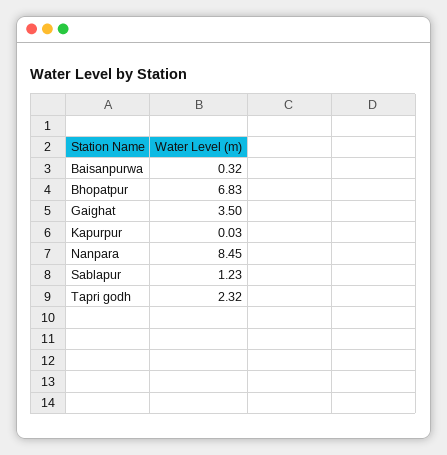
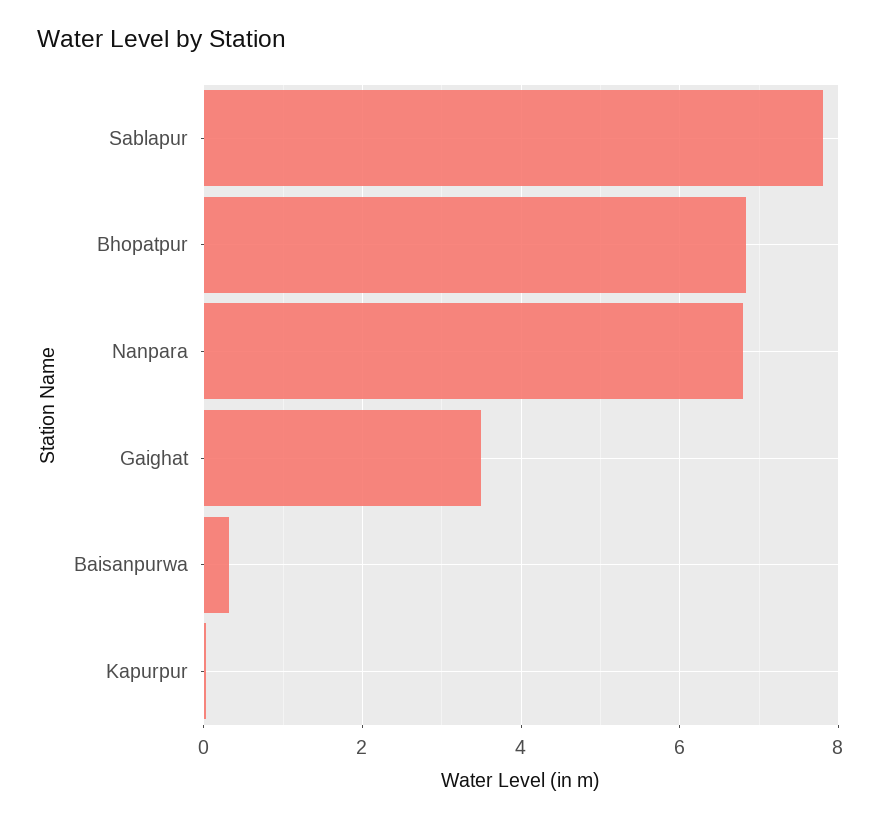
Nanpara: 8.45 -> 6.8
Sablapur: 1.23 -> 7.8
Tapri godh: 2.32 -> none

